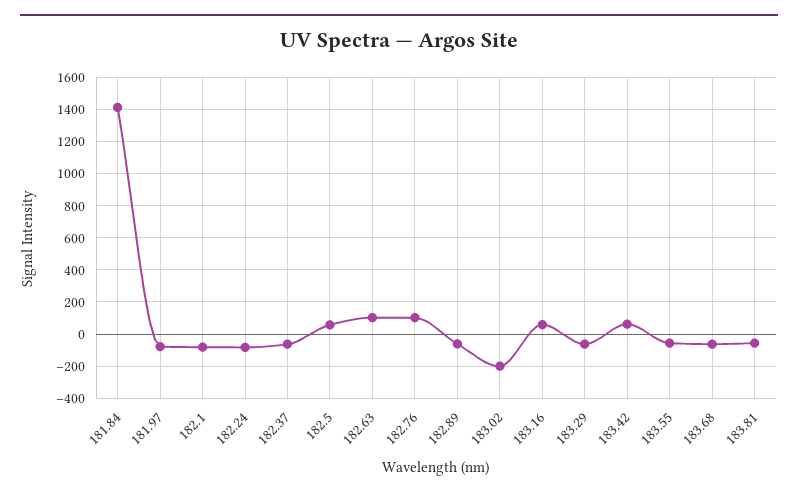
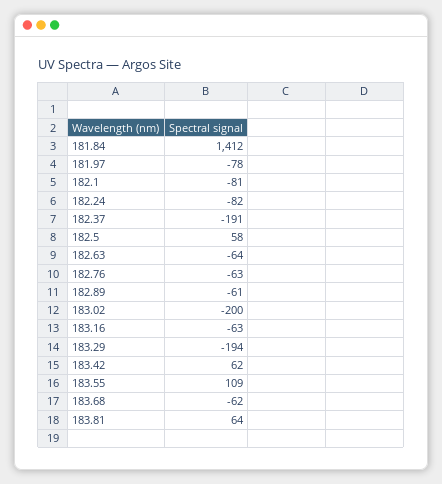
182.37: -50 -> -191
182.63: 100 -> -64
182.76: 100 -> -63
183.16: 50 -> -63
183.29: -50 -> -194
183.55: -50 -> 109
183.81: -50 -> 64

